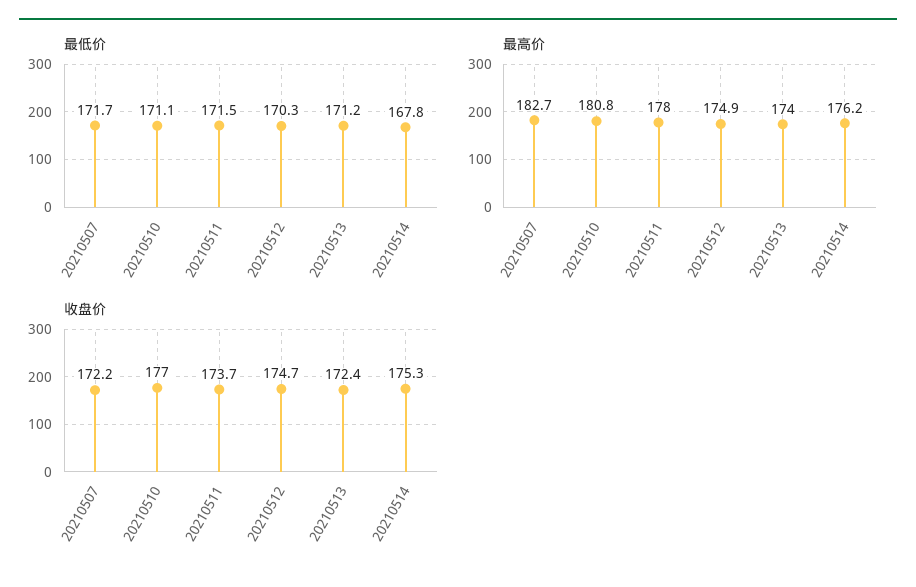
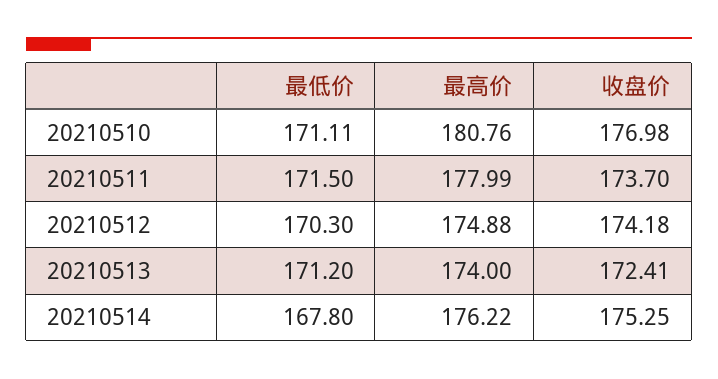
最低价, 20210507: 171.7 -> none
最高价, 20210507: 182.7 -> none
收盘价, 20210507: 172.2 -> none
收盘价, 20210512: 174.7 -> 174.18

